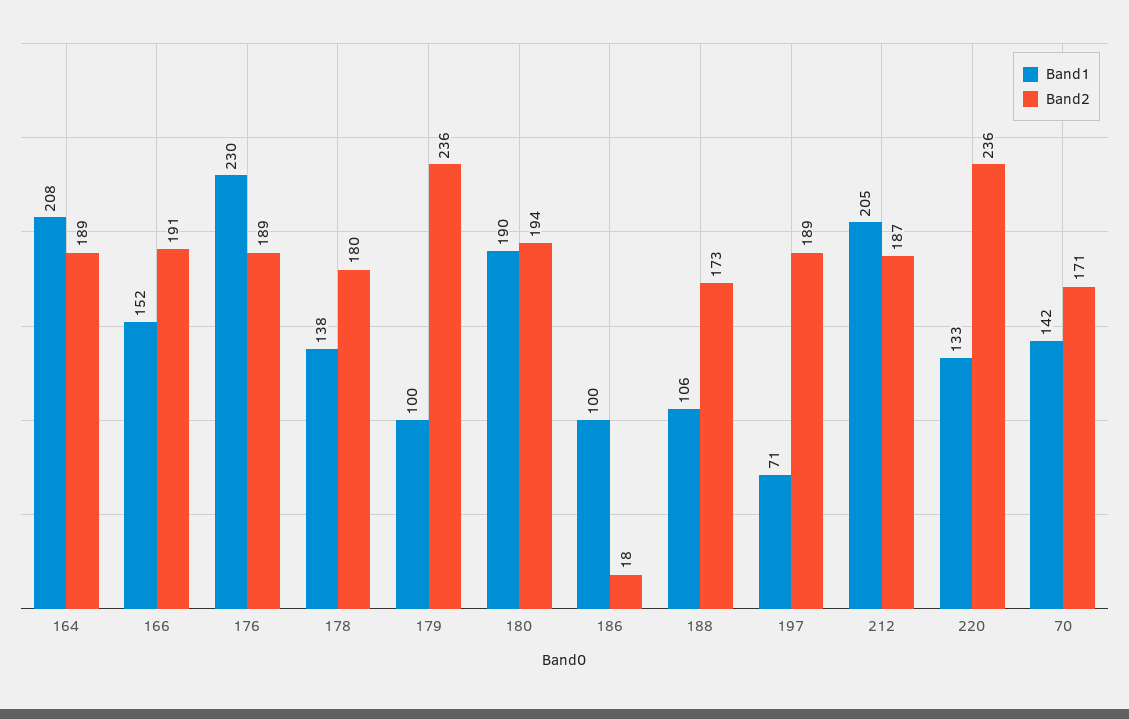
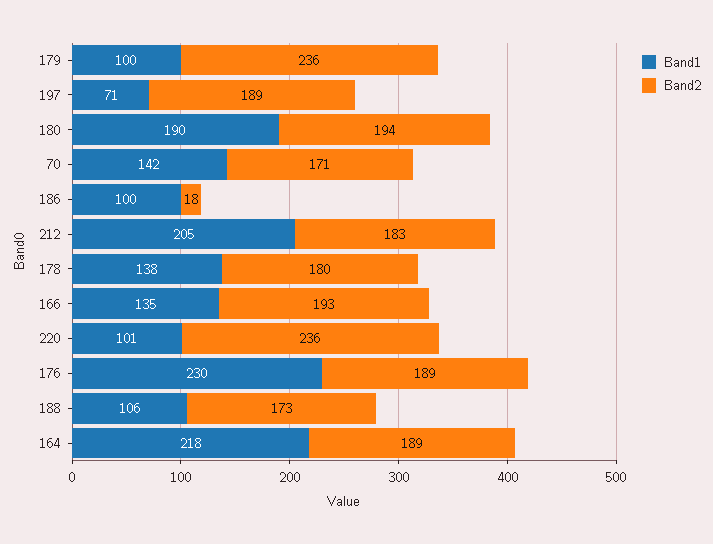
Band1, 164: 208 -> 218
Band1, 166: 152 -> 135
Band2, 166: 191 -> 193
Band2, 212: 187 -> 183
Band1, 220: 133 -> 101

